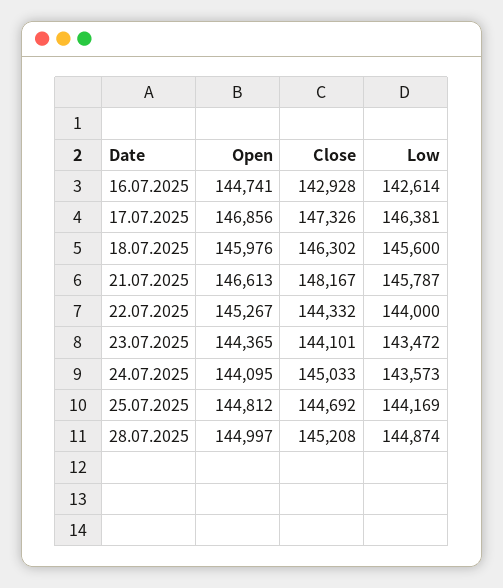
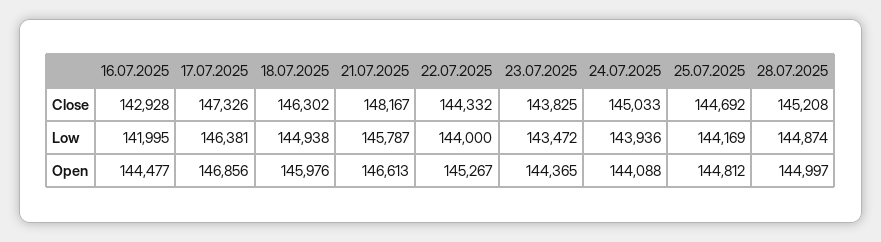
Open, 16.07.2025: 144741 -> 144477
Low, 16.07.2025: 142614 -> 141995
Low, 18.07.2025: 145600 -> 144938
Close, 23.07.2025: 144101 -> 143825
Open, 24.07.2025: 144095 -> 144088
Low, 24.07.2025: 143573 -> 143936

